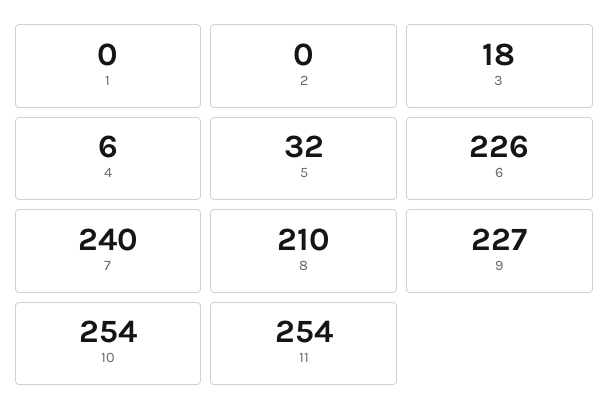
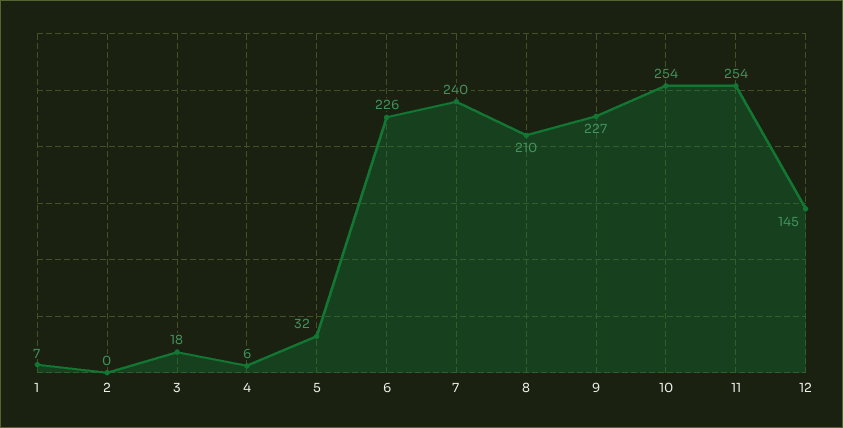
1: 0 -> 7
12: none -> 145

